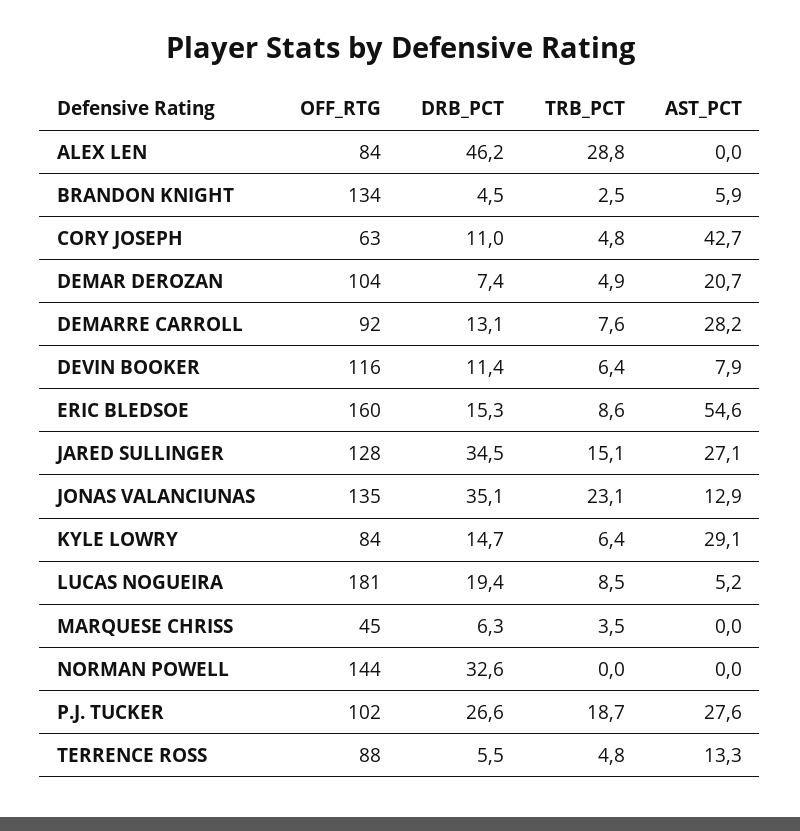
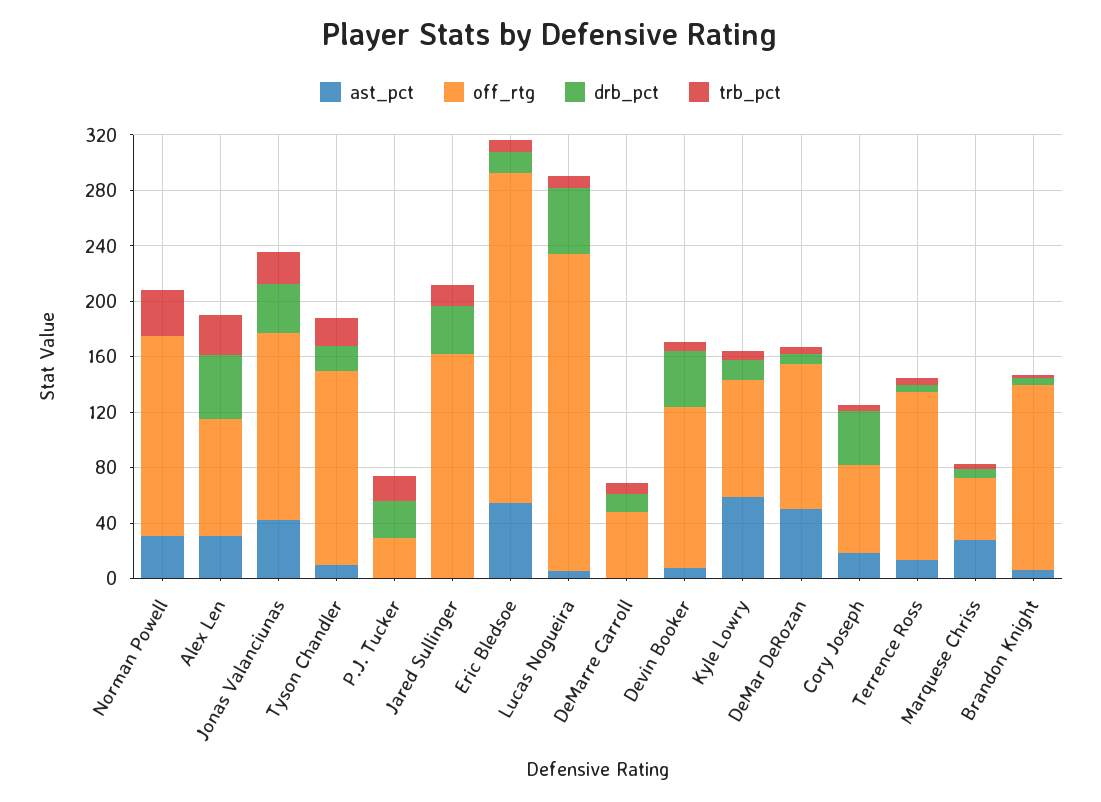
AST_PCT, ALEX LEN: 0 -> 30
DRB_PCT, CORY JOSEPH: 11 -> 40
AST_PCT, CORY JOSEPH: 42.7 -> 20
AST_PCT, DEMAR DEROZAN: 20.7 -> 50
OFF_RTG, DEMARRE CARROLL: 92 -> 50
AST_PCT, DEMARRE CARROLL: 28.2 -> 0
DRB_PCT, DEVIN BOOKER: 11.4 -> 40
OFF_RTG, ERIC BLEDSOE: 160 -> 240
OFF_RTG, JARED SULLINGER: 128 -> 160
AST_PCT, JARED SULLINGER: 27.1 -> 0
AST_PCT, JONAS VALANCIUNAS: 12.9 -> 40
AST_PCT, KYLE LOWRY: 29.1 -> 60
OFF_RTG, LUCAS NOGUEIRA: 181 -> 230
DRB_PCT, LUCAS NOGUEIRA: 19.4 -> 50
AST_PCT, MARQUESE CHRISS: 0 -> 30
DRB_PCT, NORMAN POWELL: 32.6 -> 0
TRB_PCT, NORMAN POWELL: 0 -> 30
AST_PCT, NORMAN POWELL: 0 -> 30
OFF_RTG, P.J. TUCKER: 102 -> 30
AST_PCT, P.J. TUCKER: 27.6 -> 0
OFF_RTG, TERRENCE ROSS: 88 -> 120
AST_PCT, Tyson Chandler: none -> 10
OFF_RTG, Tyson Chandler: none -> 140
DRB_PCT, Tyson Chandler: none -> 20
TRB_PCT, Tyson Chandler: none -> 20

